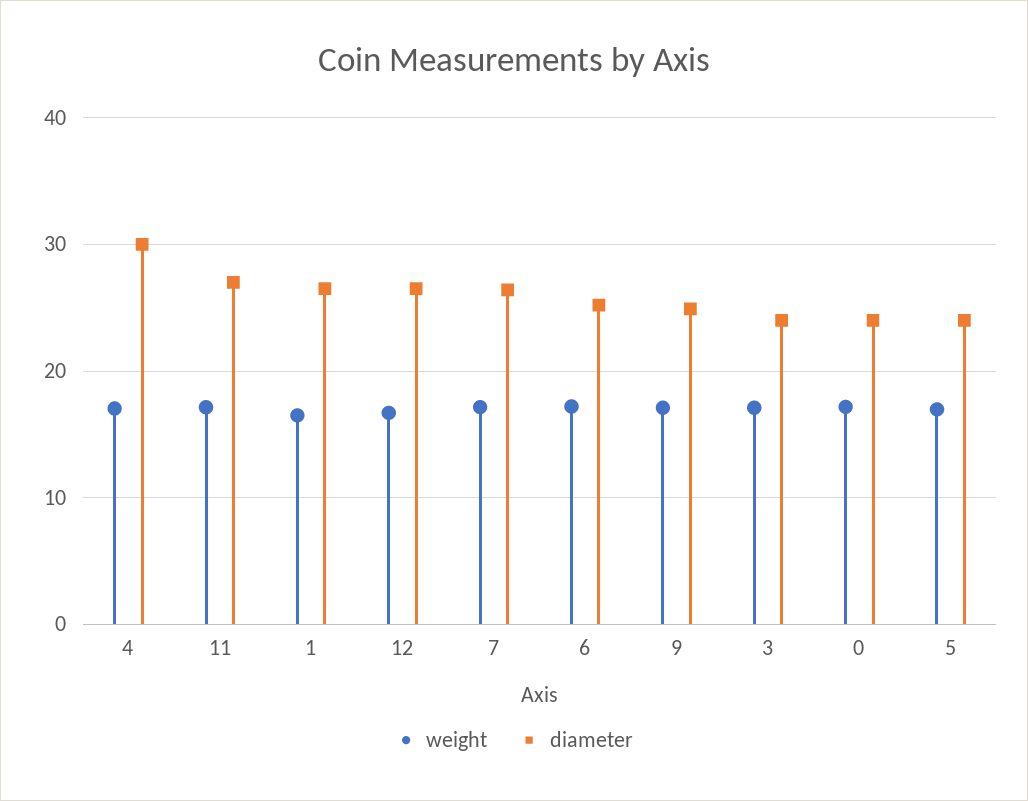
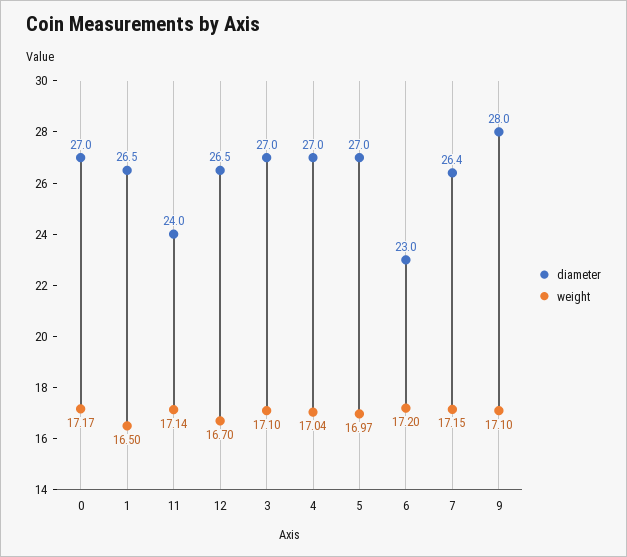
diameter, 4: 30 -> 27
diameter, 11: 27 -> 24
diameter, 6: 25 -> 23
diameter, 9: 25 -> 28
diameter, 3: 24 -> 27
diameter, 0: 24 -> 27
diameter, 5: 24 -> 27

